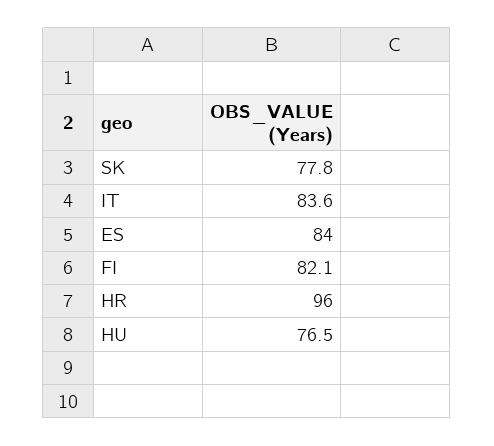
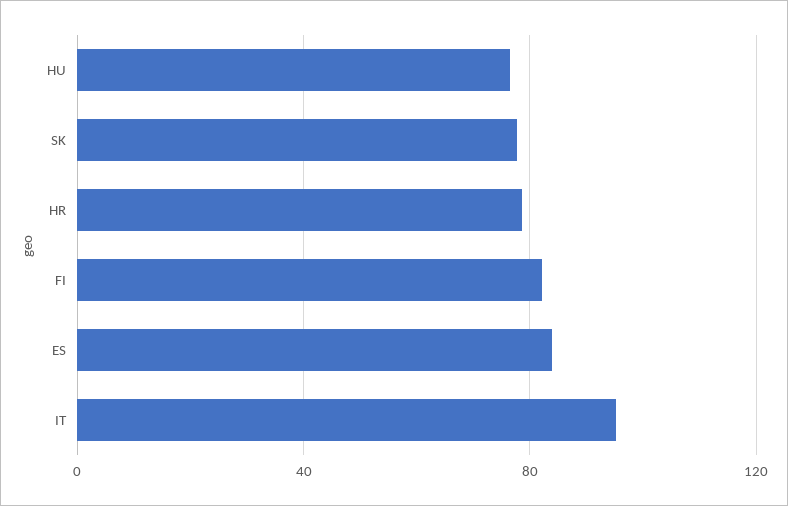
IT: 83.6 -> 95
HR: 96 -> 80

